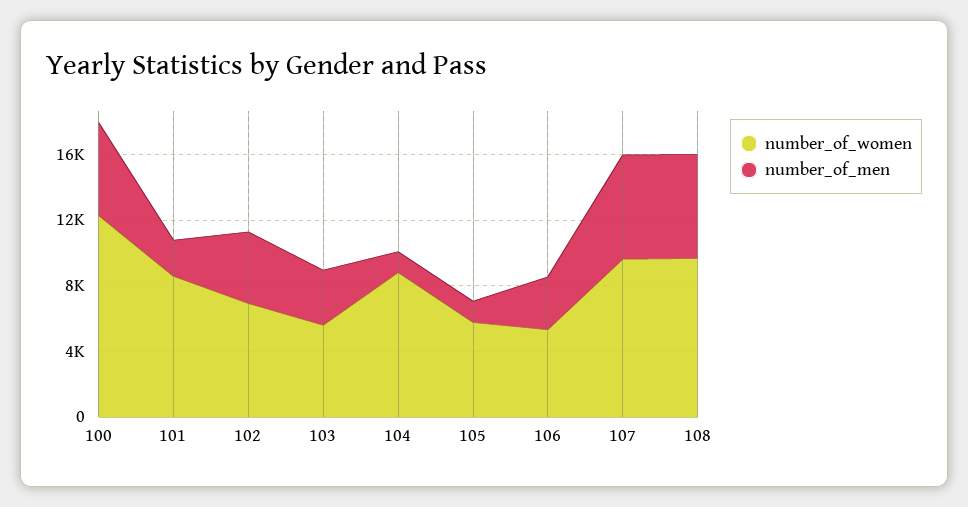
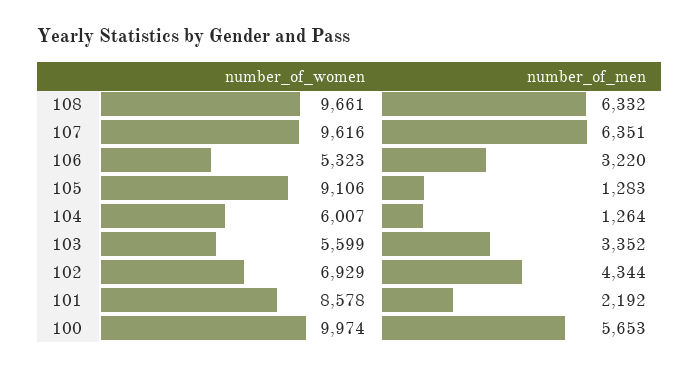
number_of_women, 100: 12000 -> 9974
number_of_women, 104: 9000 -> 6007
number_of_women, 105: 6000 -> 9106

